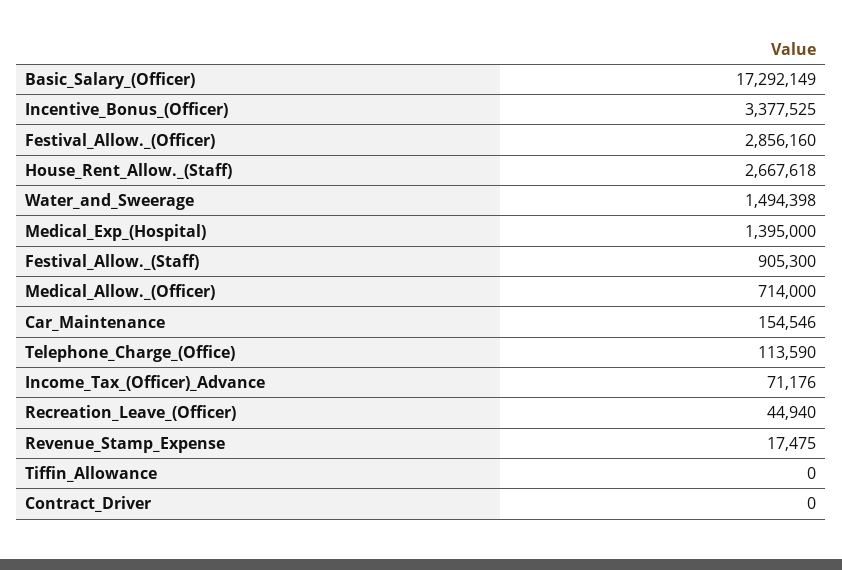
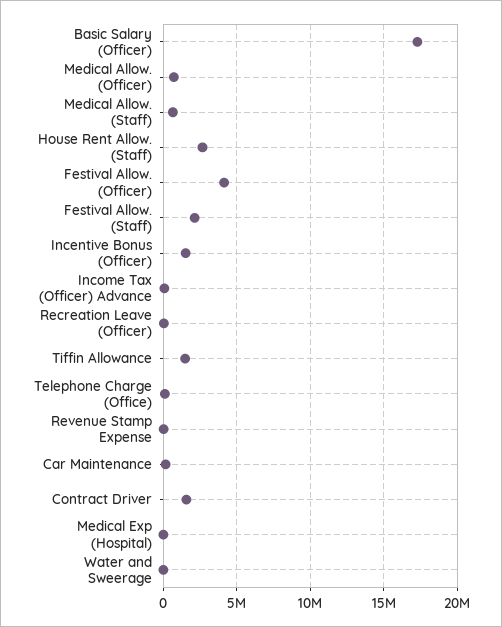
Incentive_Bonus_(Officer): 3377525 -> 1500000
Festival_Allow._(Officer): 2856160 -> 4000000
Water_and_Sweerage: 1494398 -> 0
Medical_Exp_(Hospital): 1395000 -> 0
Festival_Allow._(Staff): 905300 -> 2000000
Tiffin_Allowance: 0 -> 1500000
Contract_Driver: 0 -> 1500000
Medical Allow. (Staff): none -> 500000

